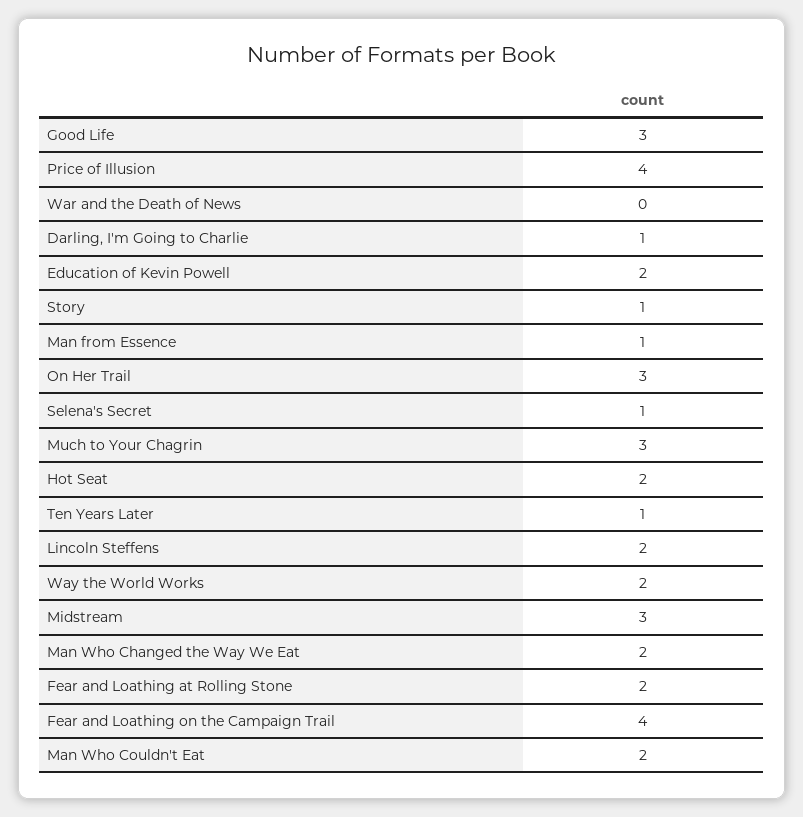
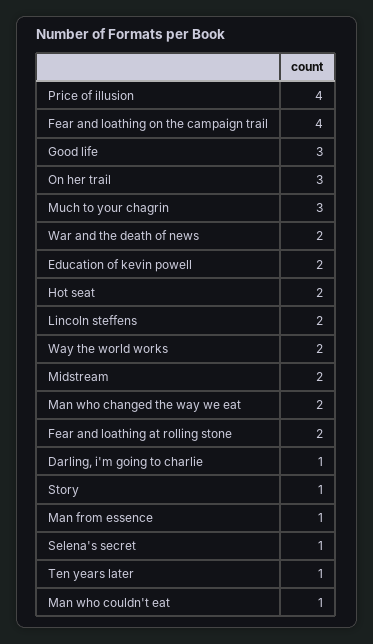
War and the Death of News: 0 -> 2
Midstream: 3 -> 2
Man Who Couldn't Eat: 2 -> 1

